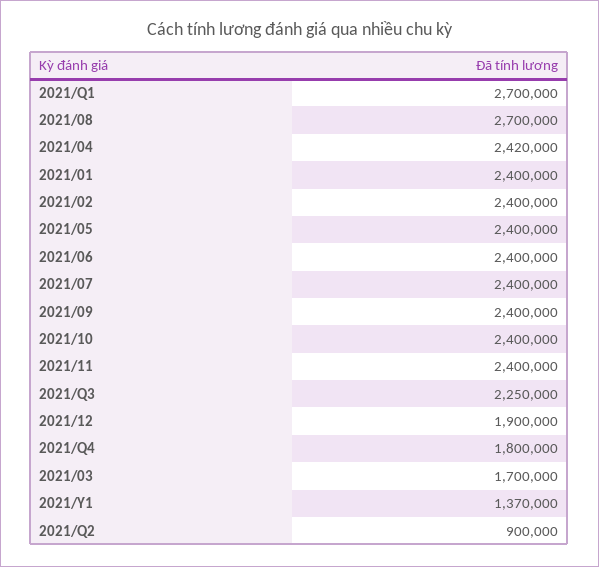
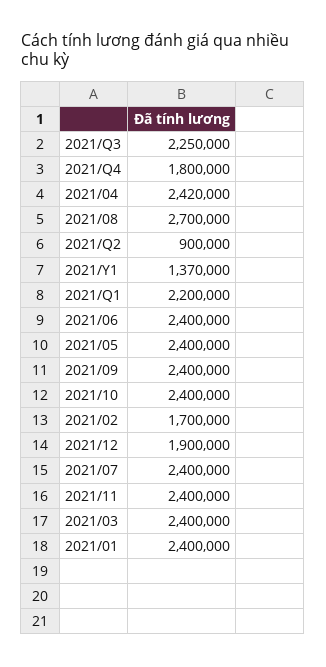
2021/Q1: 2700000 -> 2200000
2021/02: 2400000 -> 1700000
2021/03: 1700000 -> 2400000

